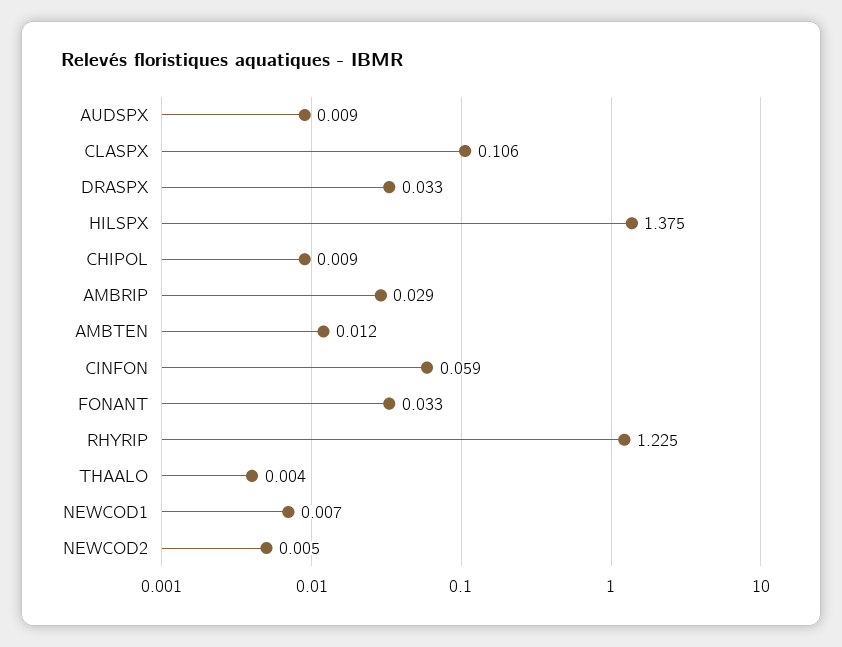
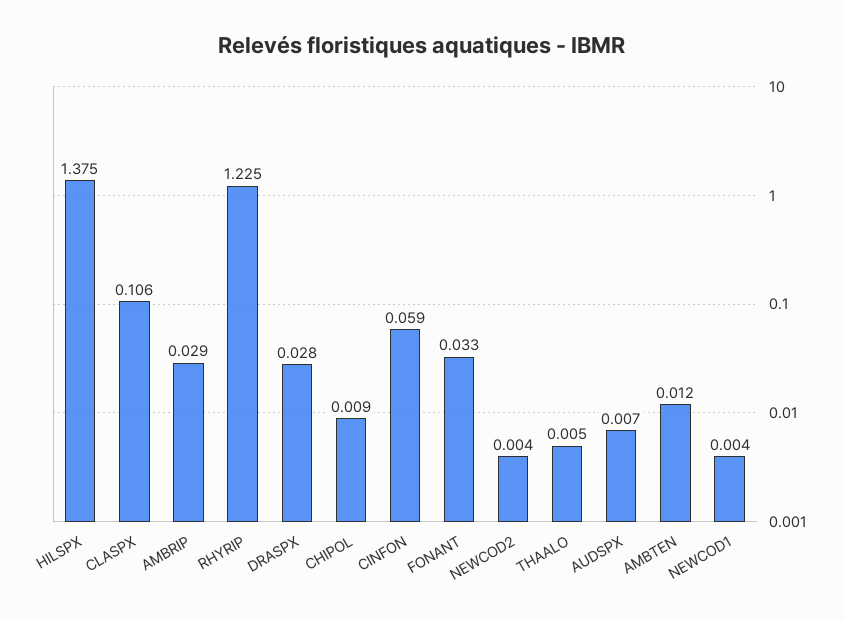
AUDSPX: 0.009 -> 0.007
DRASPX: 0.033 -> 0.028
THAALO: 0.004 -> 0.005
NEWCOD1: 0.007 -> 0.004
NEWCOD2: 0.005 -> 0.004

